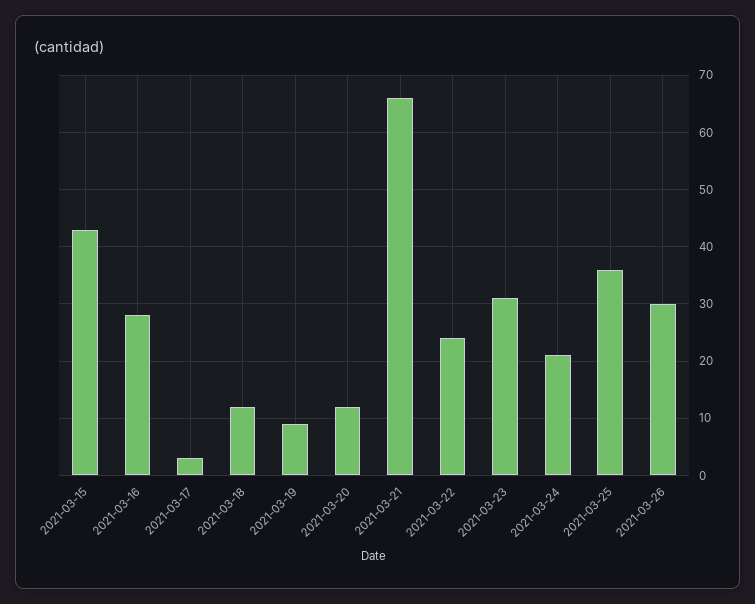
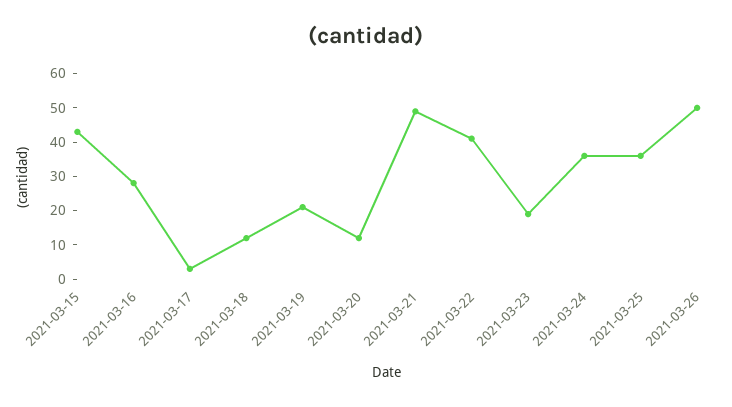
2021-03-19: 10 -> 20
2021-03-21: 65 -> 50
2021-03-22: 25 -> 40
2021-03-23: 30 -> 20
2021-03-24: 20 -> 35
2021-03-26: 30 -> 50

